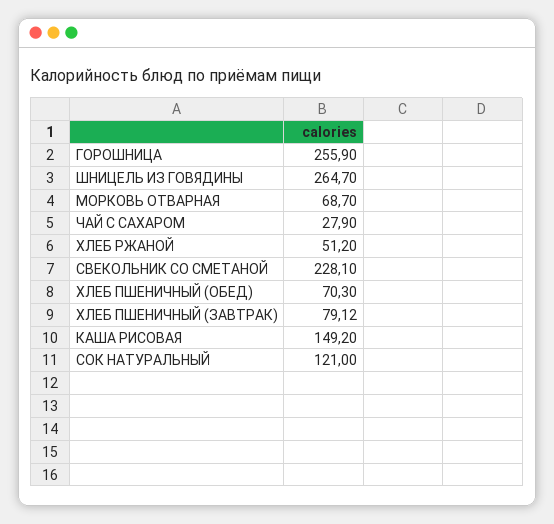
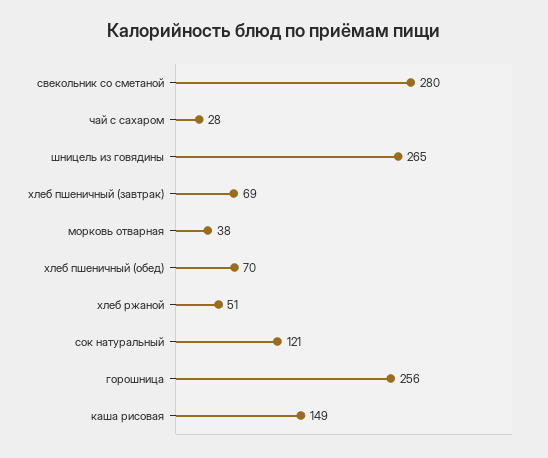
МОРКОВЬ ОТВАРНАЯ: 68.7 -> 38
СВЕКОЛЬНИК СО СМЕТАНОЙ: 228.1 -> 280
ХЛЕБ ПШЕНИЧНЫЙ (ЗАВТРАК): 79.12 -> 69

